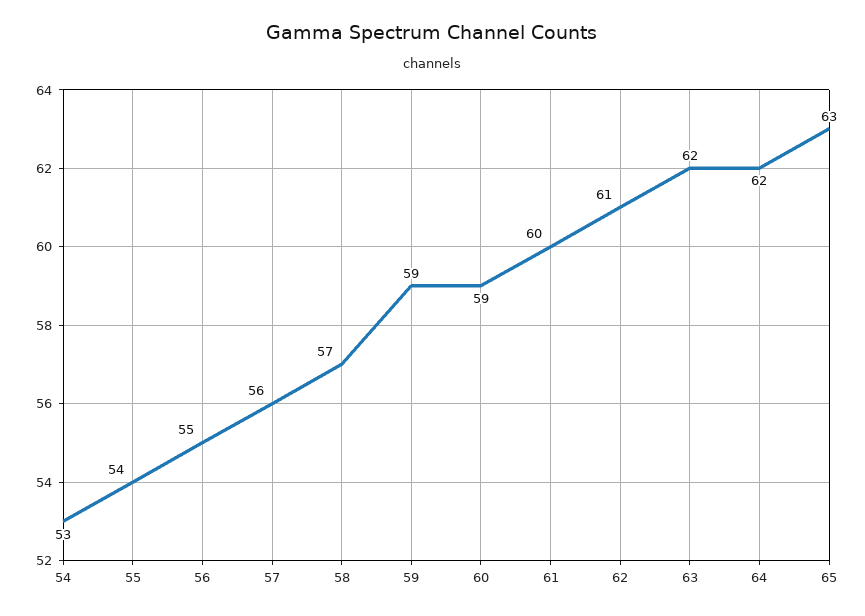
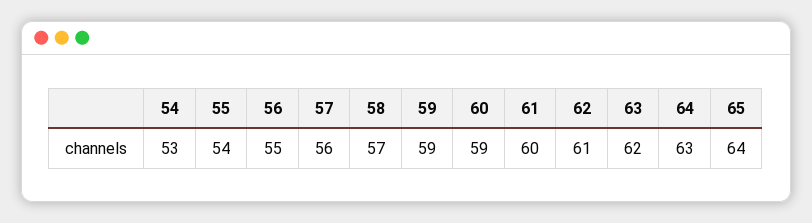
64: 62 -> 63
65: 63 -> 64

